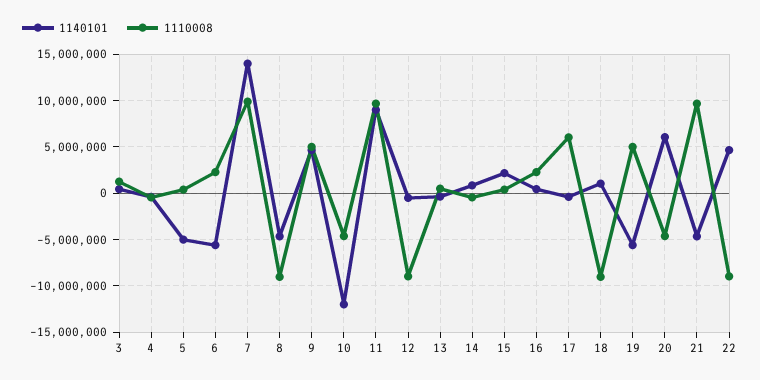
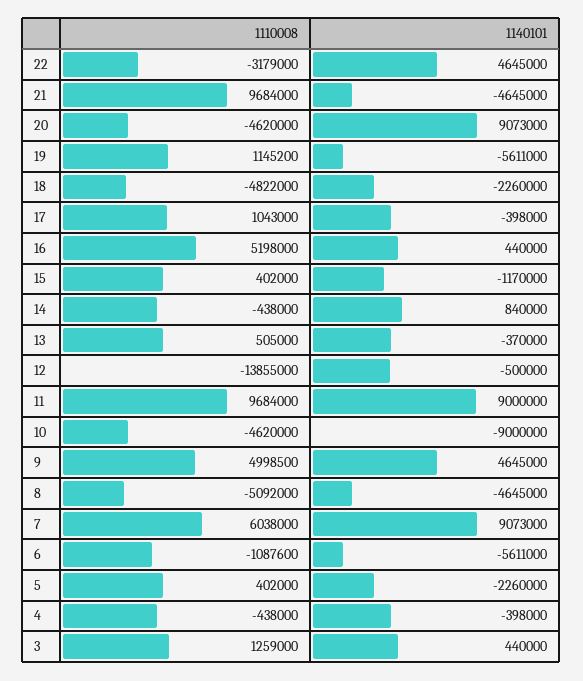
1140101, 5: -5000000 -> -2260000
1110008, 6: 2000000 -> -1087600
1140101, 7: 14000000 -> 9073000
1110008, 7: 10000000 -> 6038000
1110008, 8: -9000000 -> -5092000
1140101, 10: -12000000 -> -9000000
1110008, 12: -9000000 -> -13855000
1140101, 15: 2000000 -> -1170000
1110008, 16: 2000000 -> 5198000
1110008, 17: 6000000 -> 1043000
1140101, 18: 1000000 -> -2260000
1110008, 18: -9000000 -> -4822000
1110008, 19: 5000000 -> 1145200
1140101, 20: 6000000 -> 9073000
1110008, 22: -9000000 -> -3179000

